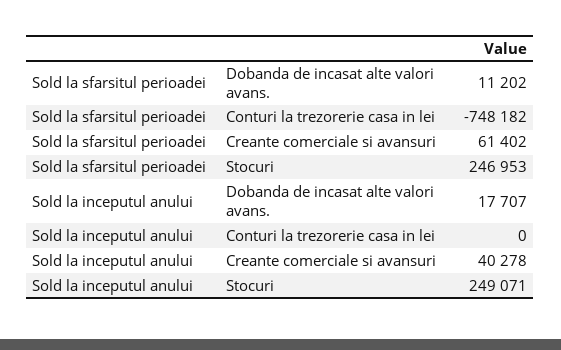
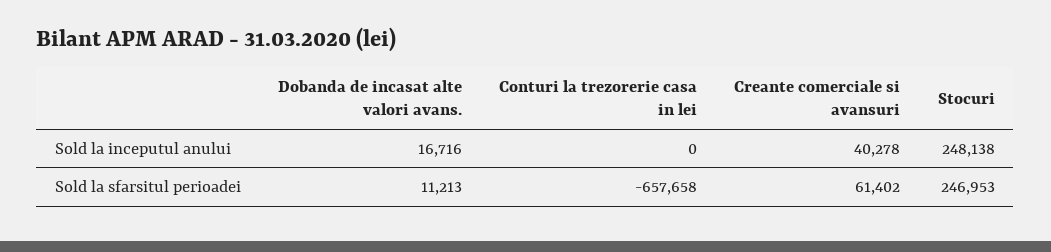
Sold la sfarsitul perioadei, Dobanda de incasat alte valori avans.: 11202 -> 11213
Sold la sfarsitul perioadei, Conturi la trezorerie casa in lei: -748182 -> -657658
Sold la inceputul anului, Dobanda de incasat alte valori avans.: 17707 -> 16716
Sold la inceputul anului, Stocuri: 249071 -> 248138

